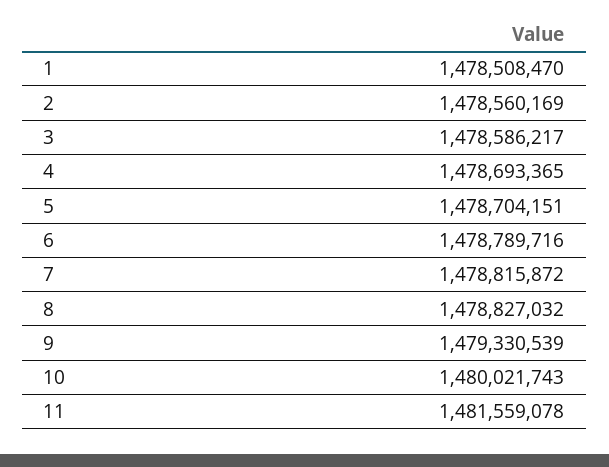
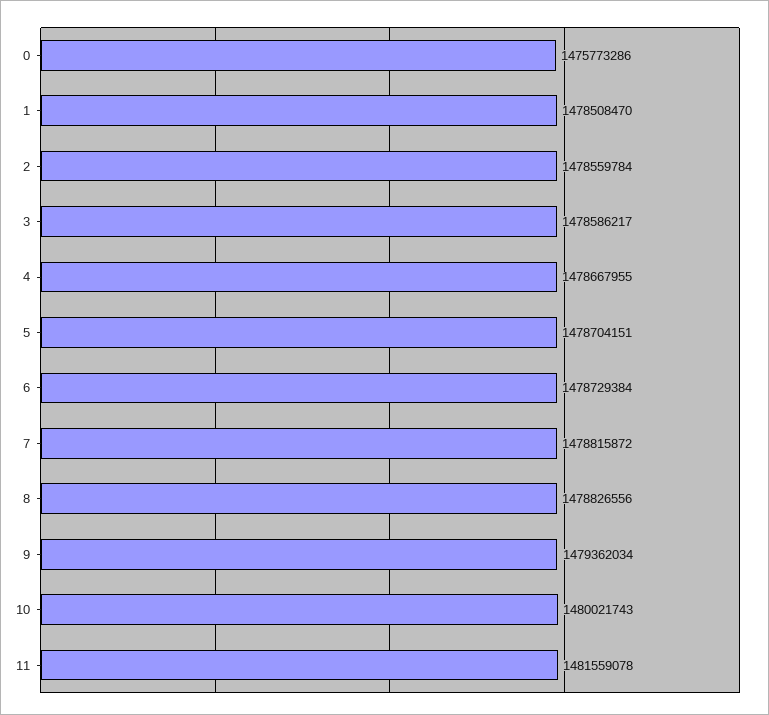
2: 1478560169 -> 1478559784
4: 1478693365 -> 1478667955
6: 1478789716 -> 1478729384
8: 1478827032 -> 1478826556
9: 1479330539 -> 1479362034
0: none -> 1475773286

